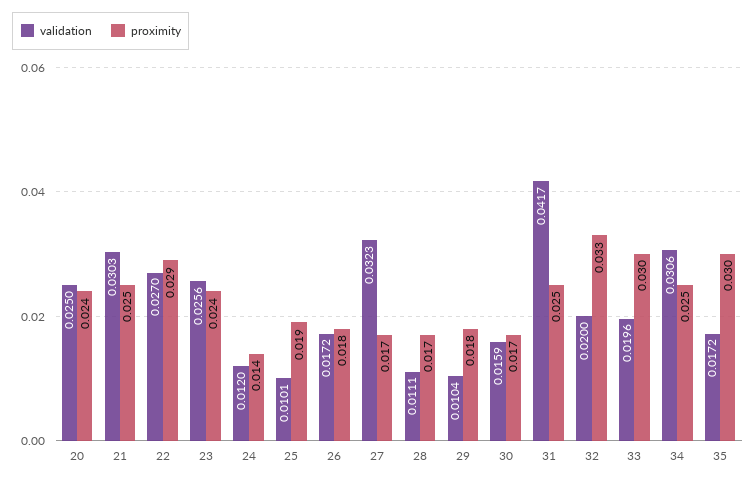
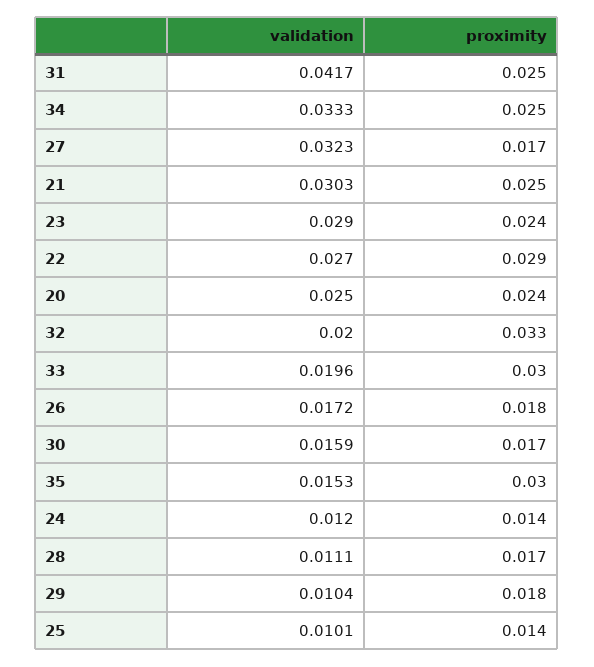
validation, 23: 0.0256 -> 0.029
proximity, 25: 0.019 -> 0.014
validation, 34: 0.0306 -> 0.0333
validation, 35: 0.0172 -> 0.0153

